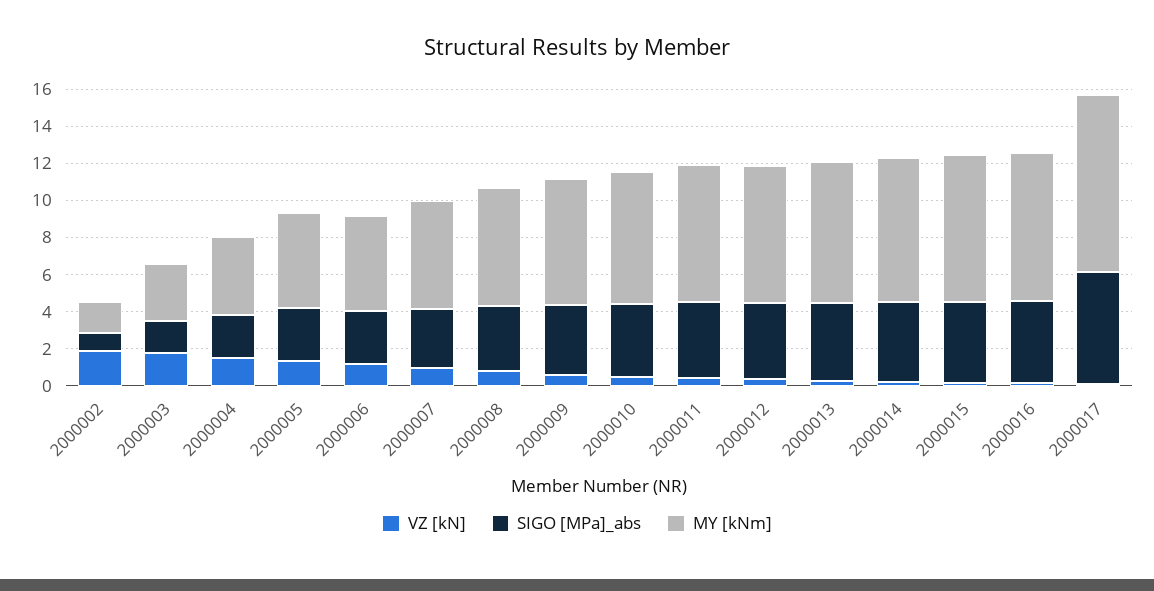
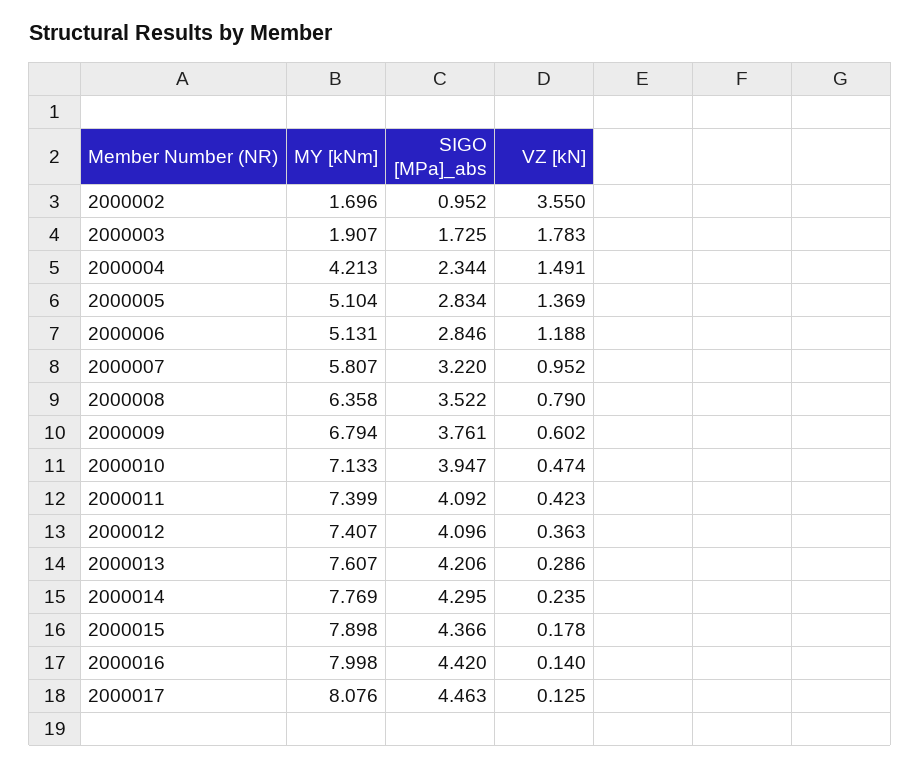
VZ [kN], 2000002: 2 -> 3.55
MY [kNm], 2000003: 3 -> 1.907
SIGO [MPa]_abs, 2000017: 6 -> 4.463
MY [kNm], 2000017: 9.5 -> 8.076

